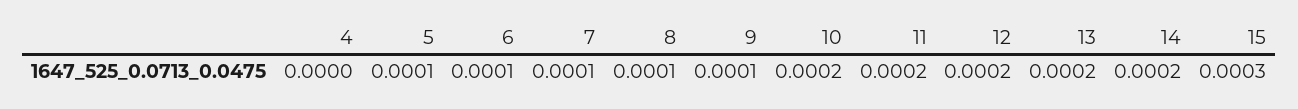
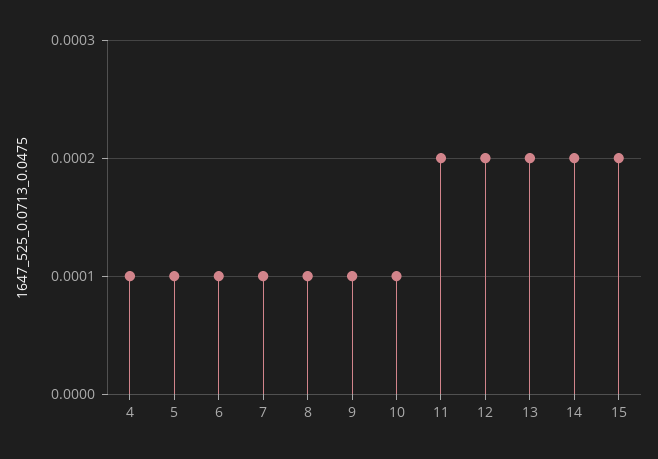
4: 0 -> 0.0001
10: 0.0002 -> 0.0001
15: 0.0003 -> 0.0002

